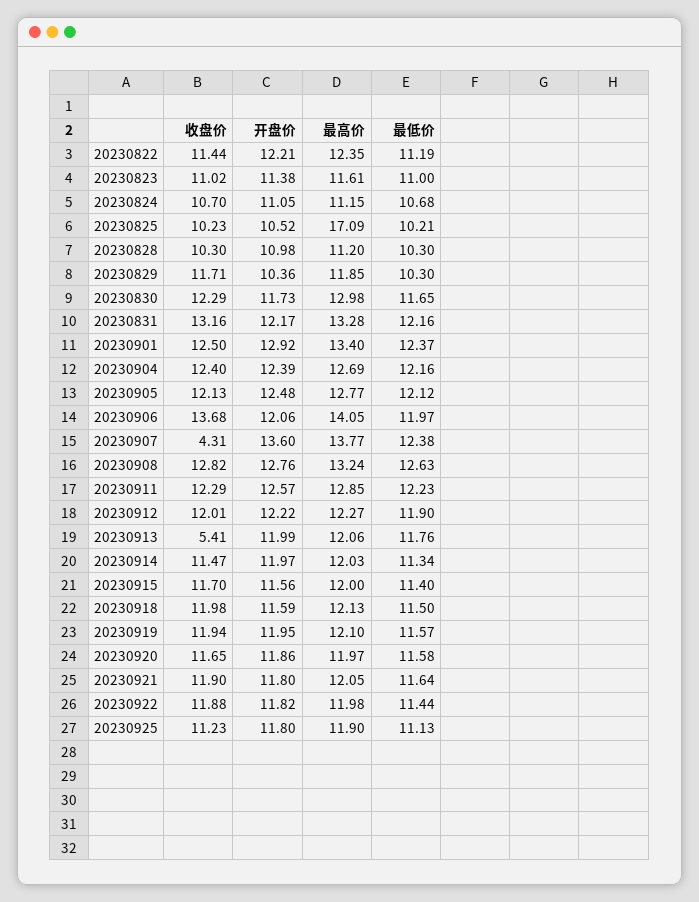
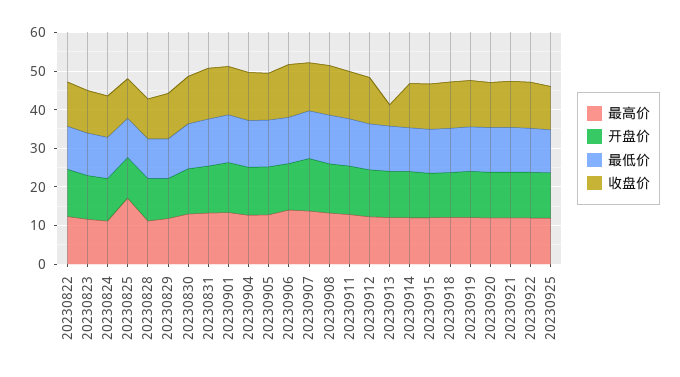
收盘价, 20230907: 4.31 -> 12.5

